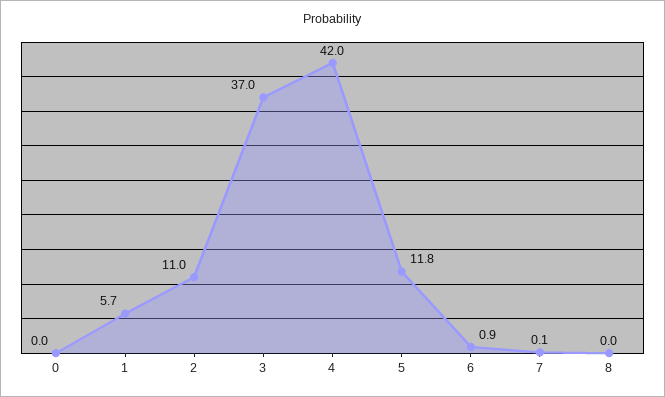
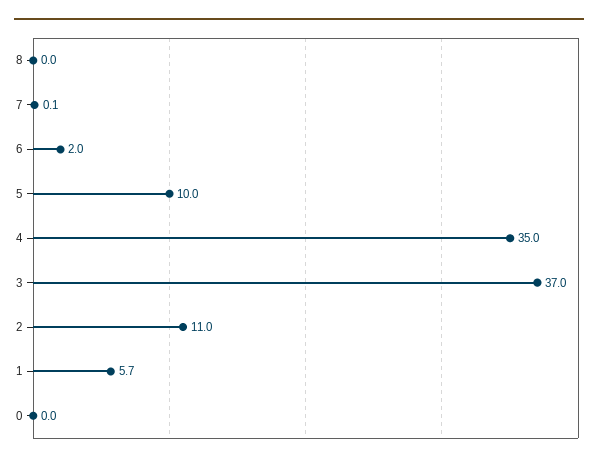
4: 42 -> 35
5: 11.8 -> 10
6: 0.9 -> 2

